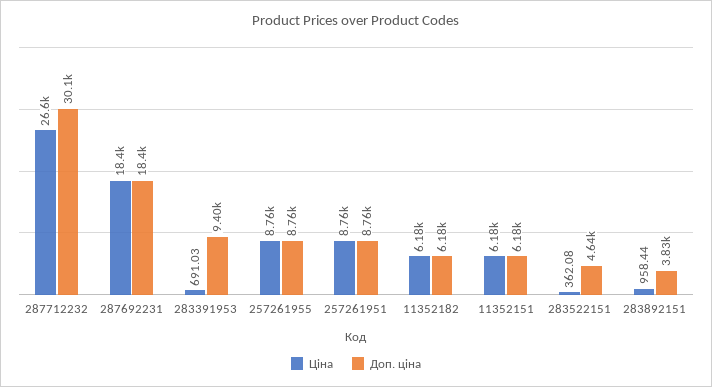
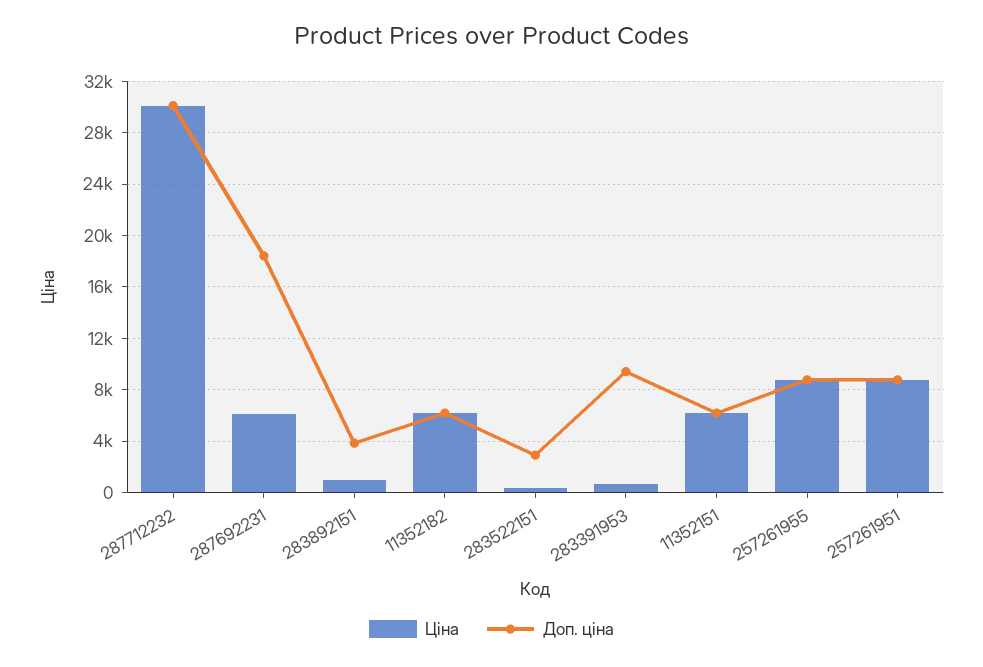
Ціна, 287712232: 26600 -> 30000
Ціна, 287692231: 18400 -> 6000
Доп. ціна, 283522151: 4640 -> 3000

